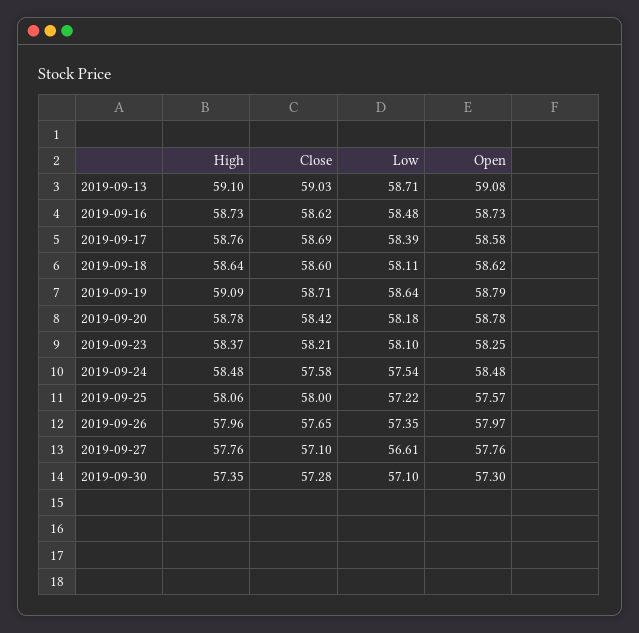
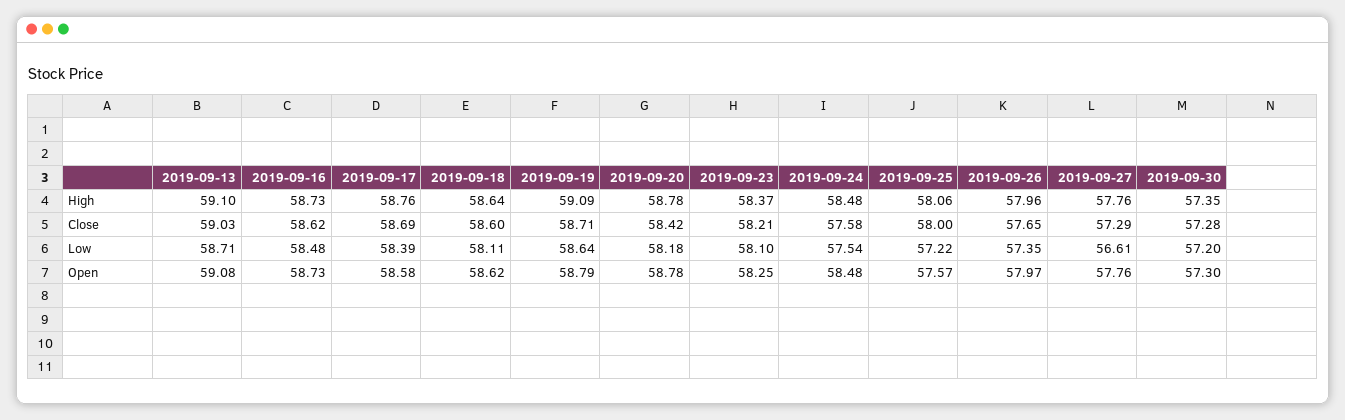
Close, 2019-09-27: 57.1 -> 57.29
Low, 2019-09-30: 57.1 -> 57.2

